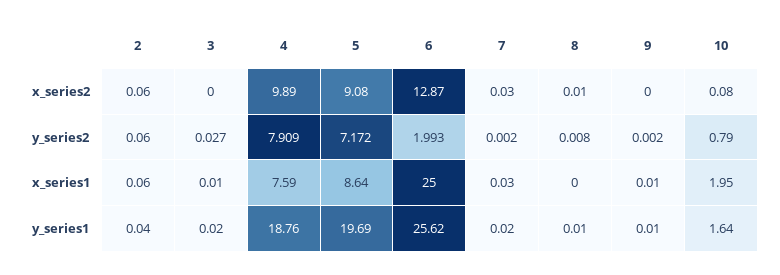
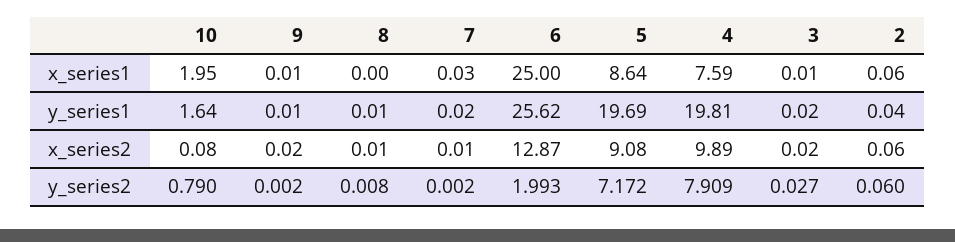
3, x_series2: 0 -> 0.02
7, x_series2: 0.03 -> 0.01
9, x_series2: 0 -> 0.02
4, y_series1: 18.76 -> 19.81

